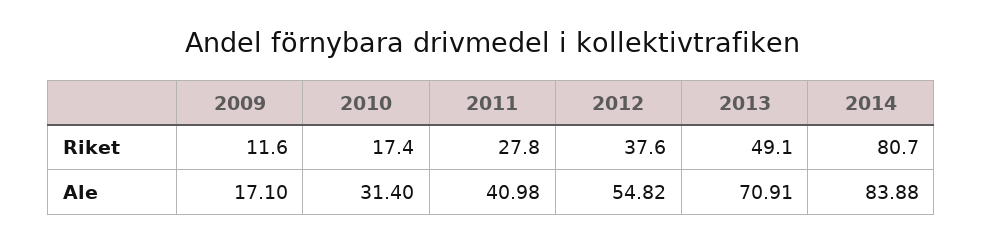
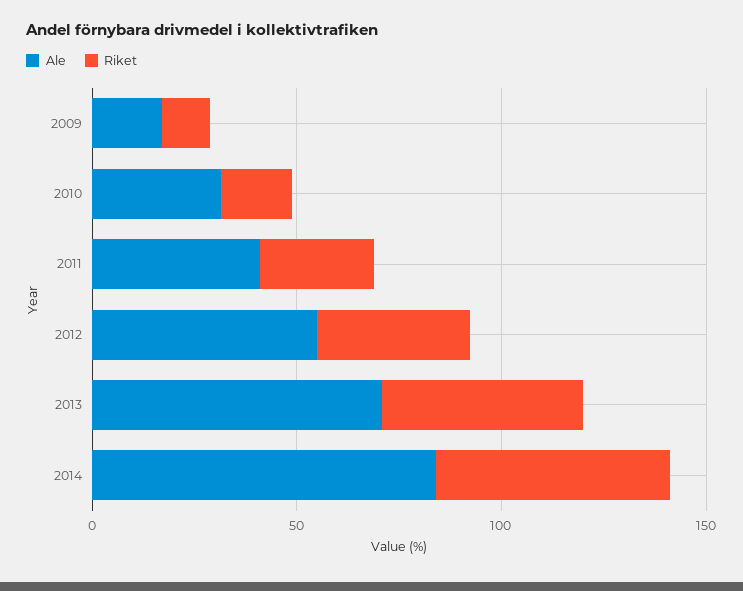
Riket, 2014: 80.7 -> 60

